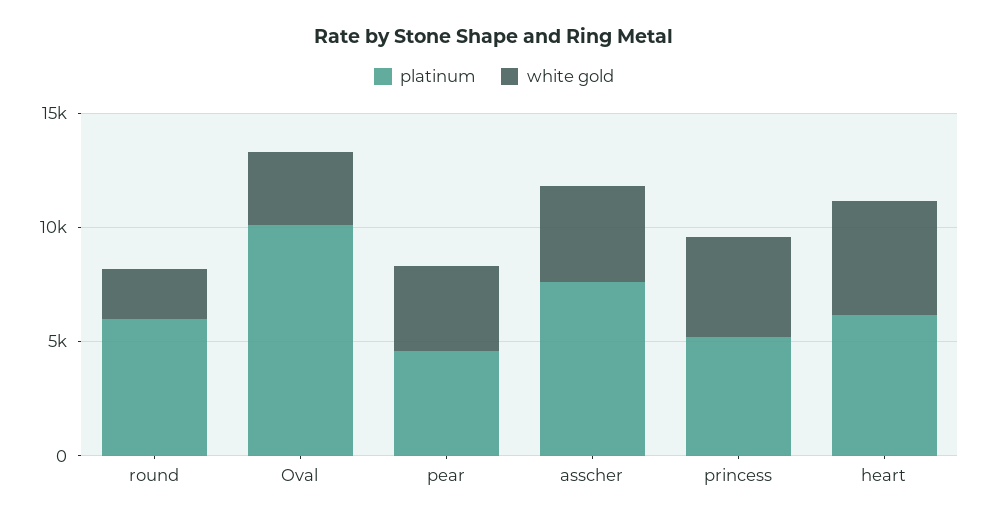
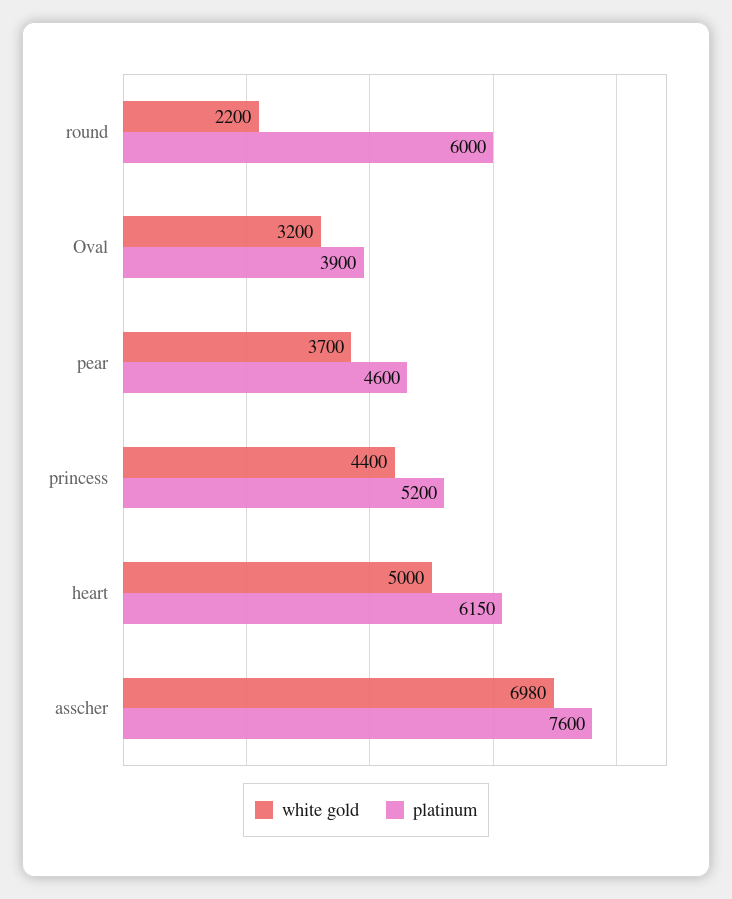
platinum, Oval: 10000 -> 3900
white gold, asscher: 4000 -> 6980

